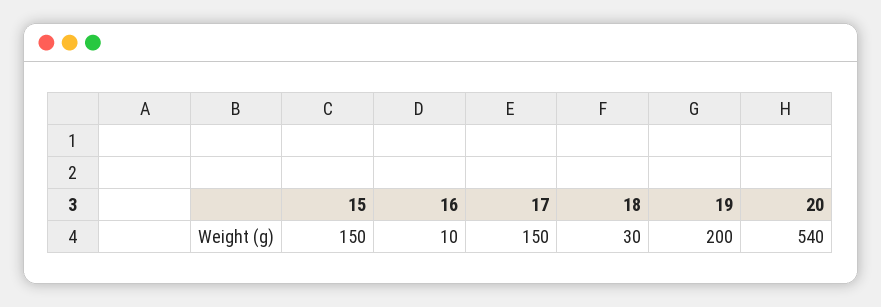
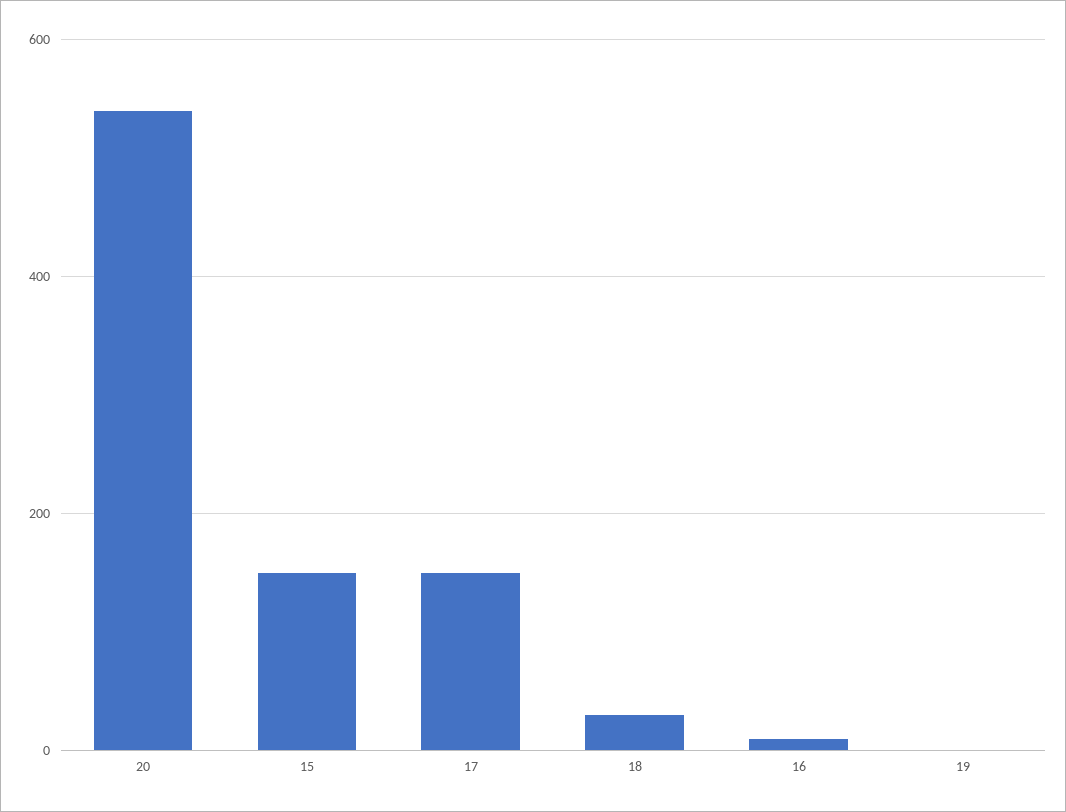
19: 200 -> 0

